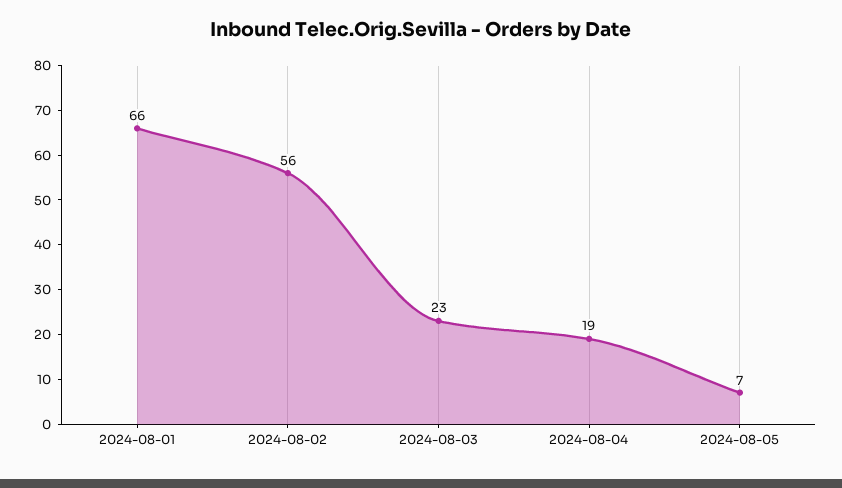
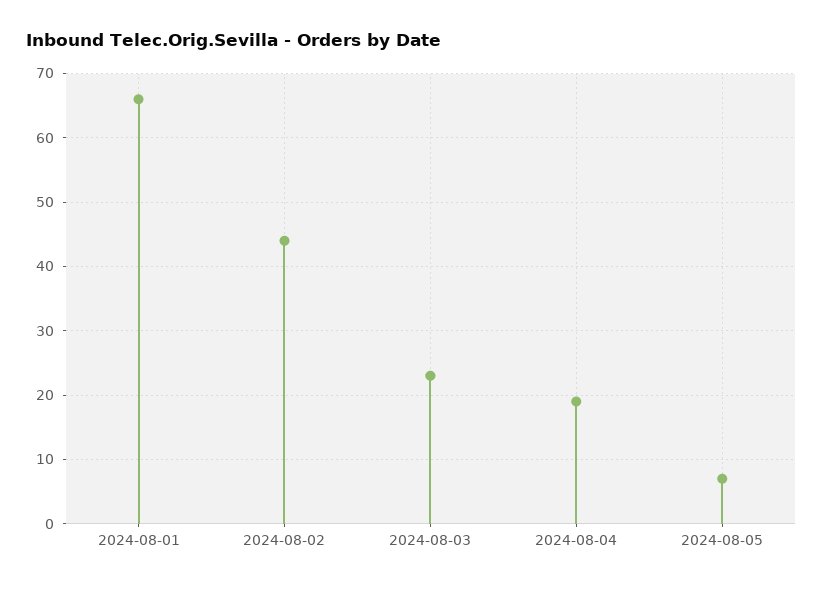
2024-08-02: 56 -> 44

